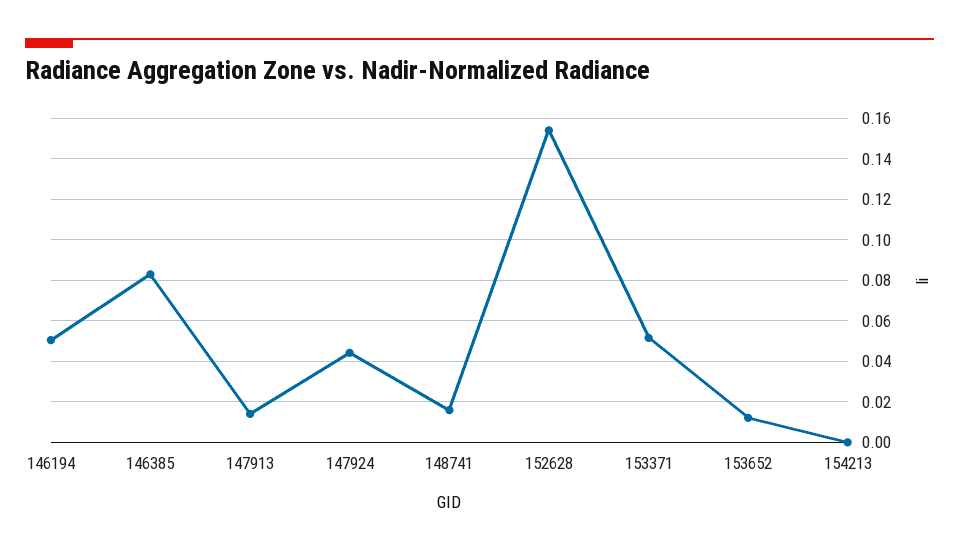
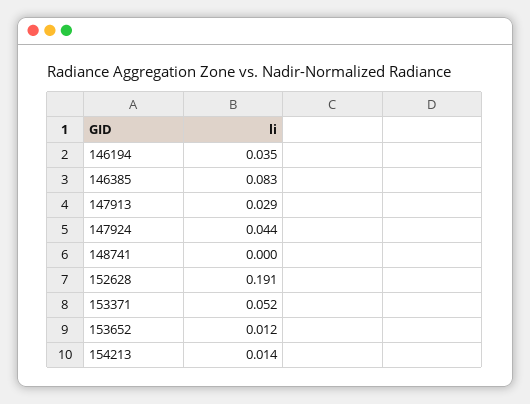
146194: 0.05 -> 0.035
147913: 0.015 -> 0.029
148741: 0.015 -> 0
152628: 0.155 -> 0.191
154213: 0 -> 0.014

